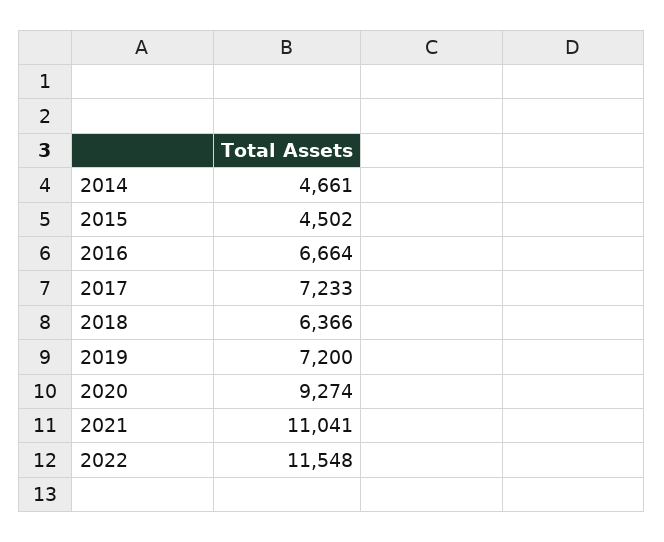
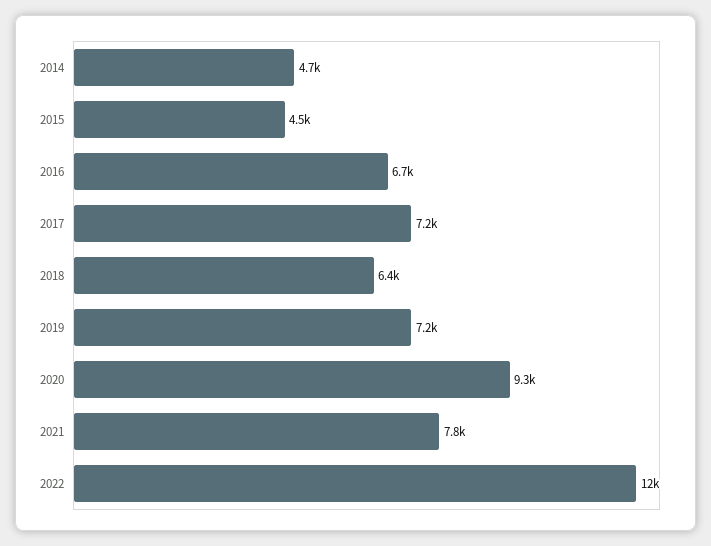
2021: 11041 -> 7800

